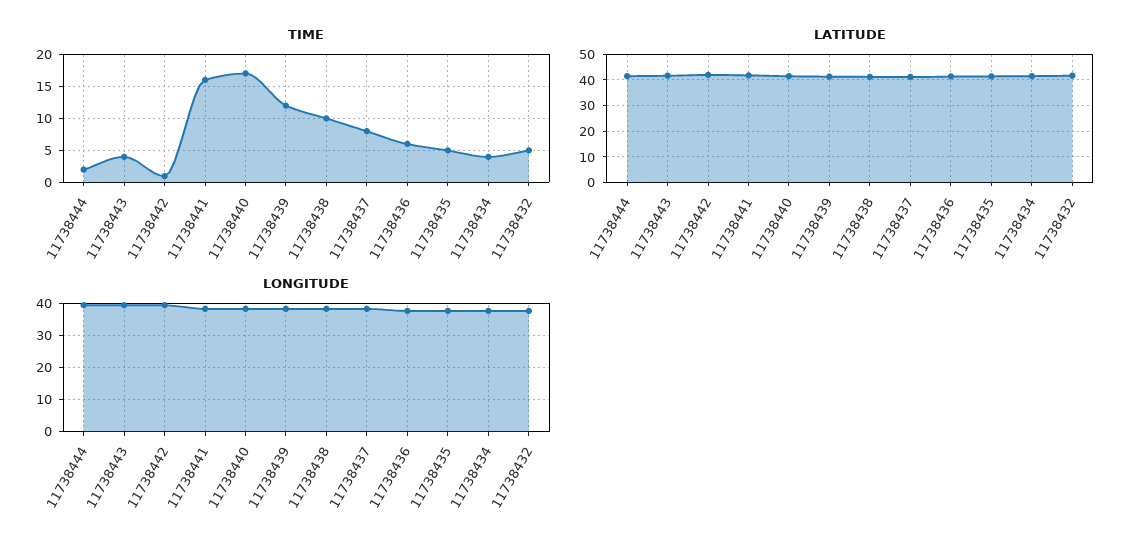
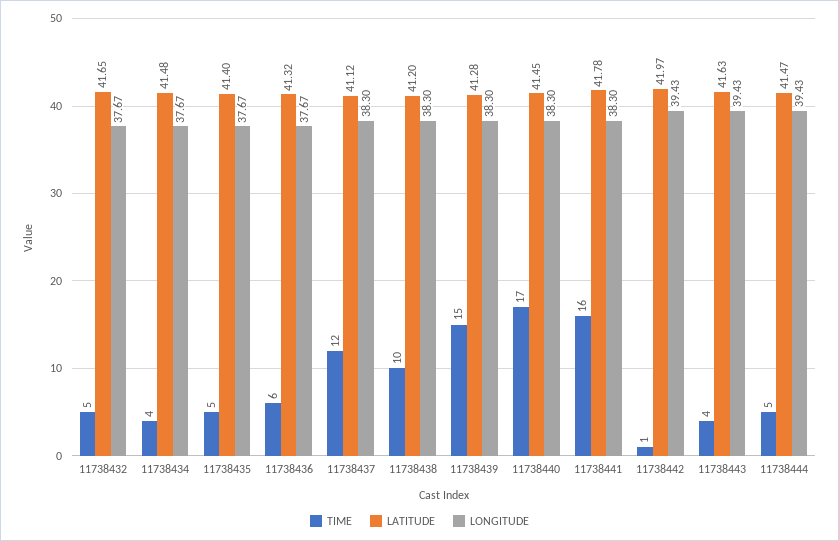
TIME, 11738444: 2 -> 5
TIME, 11738439: 12 -> 15
TIME, 11738437: 8 -> 12

